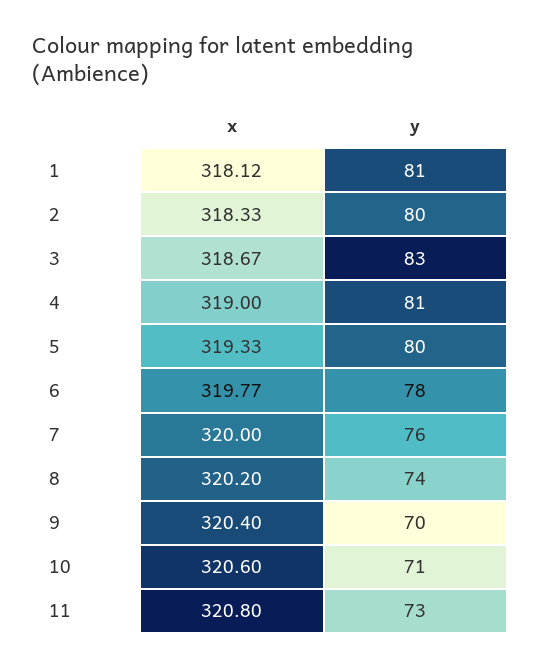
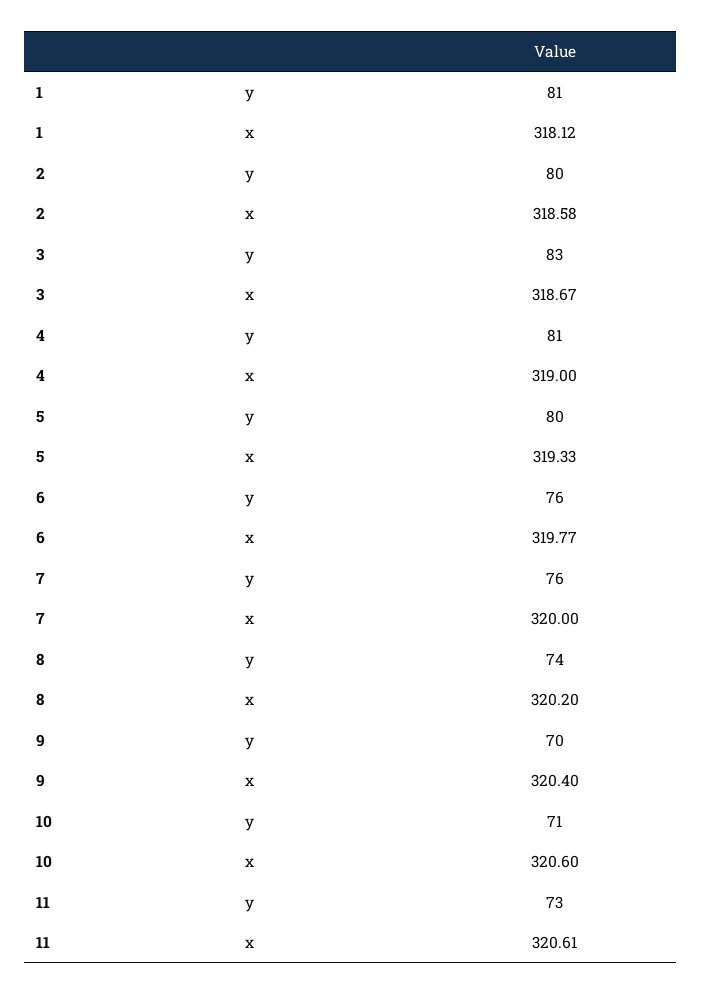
x, 2: 318.33 -> 318.58
y, 6: 78 -> 76
x, 11: 320.8 -> 320.61

